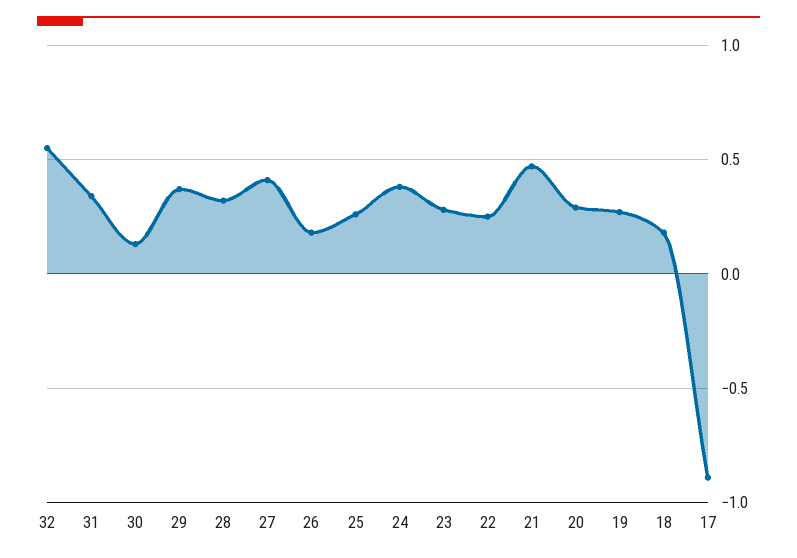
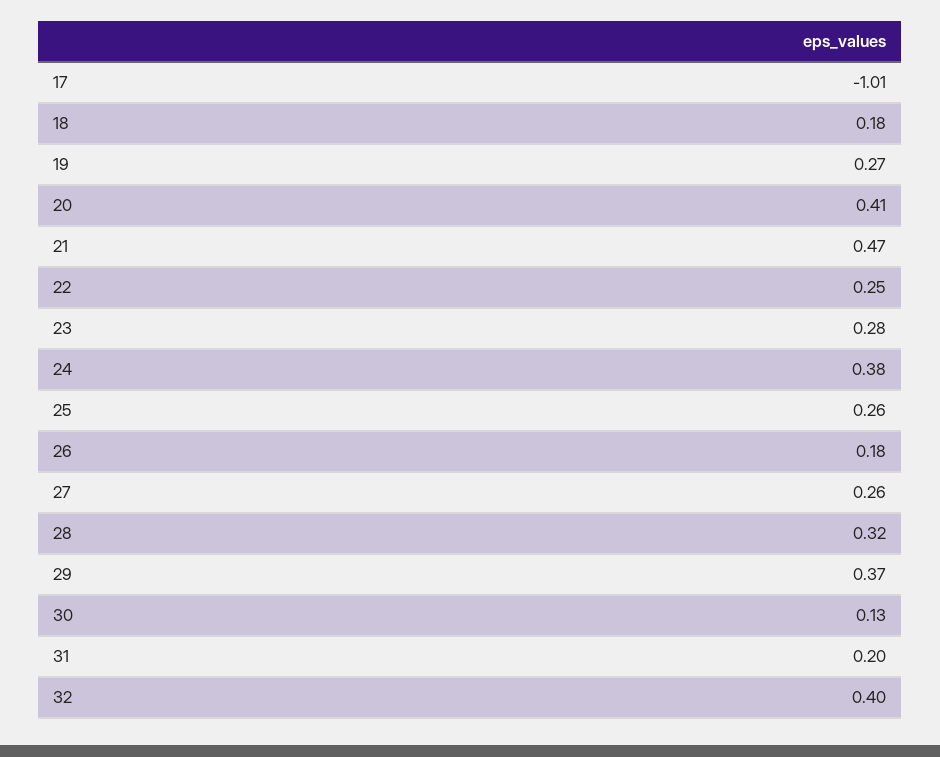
32: 0.55 -> 0.4
31: 0.35 -> 0.2
27: 0.4 -> 0.26
20: 0.3 -> 0.41
17: -0.9 -> -1.01

